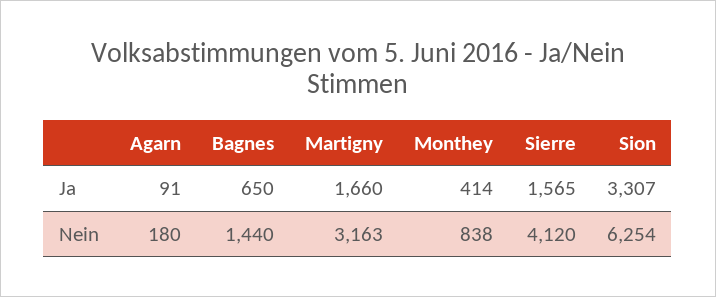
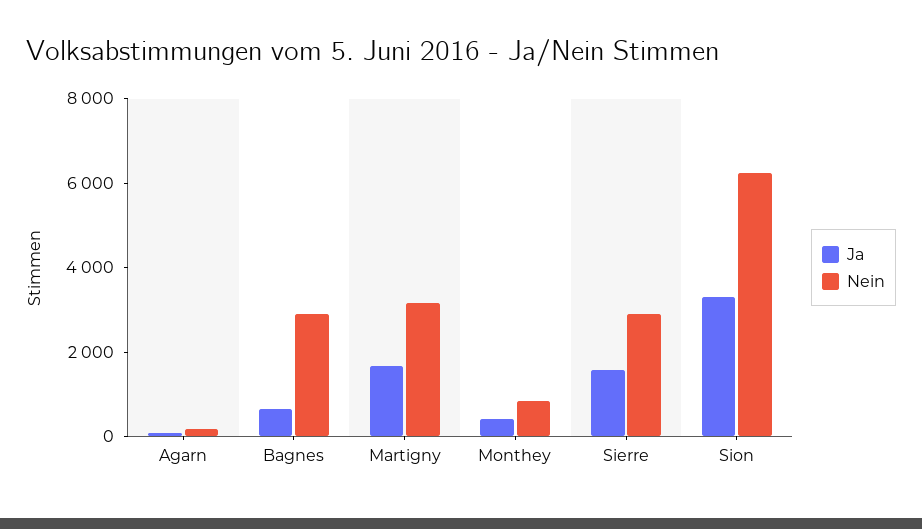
Nein, Bagnes: 1440 -> 3000
Nein, Sierre: 4120 -> 3000

